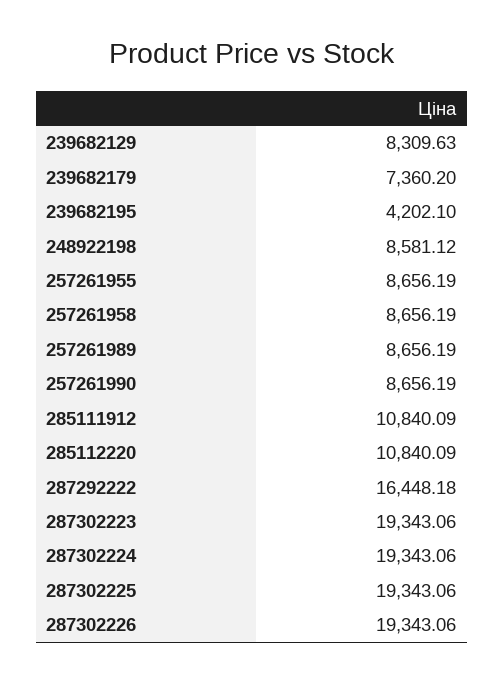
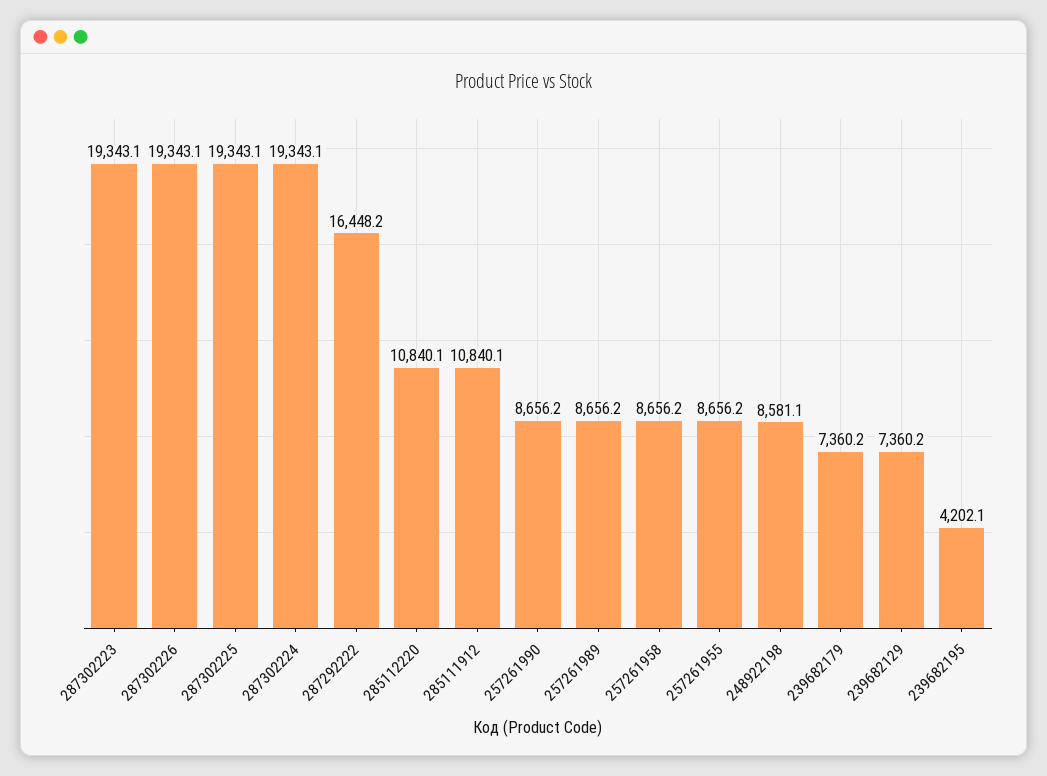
239682129: 8309.63 -> 7360.2

